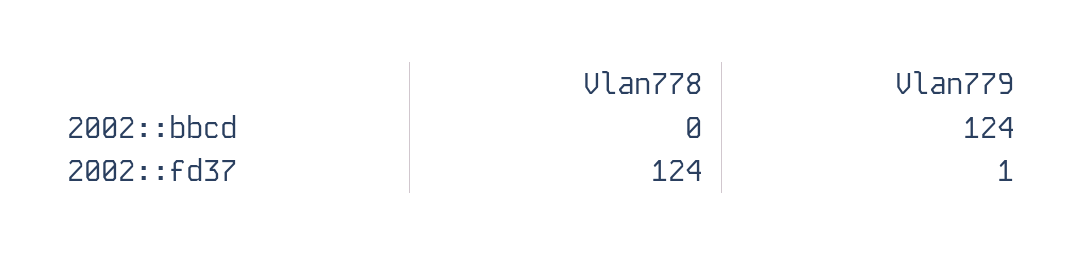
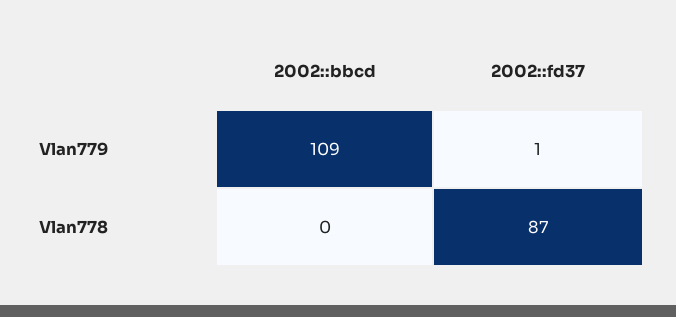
Vlan779, 2002::bbcd: 124 -> 109
Vlan778, 2002::fd37: 124 -> 87

